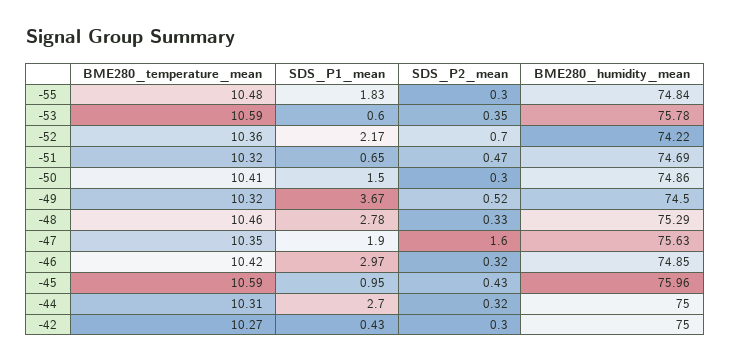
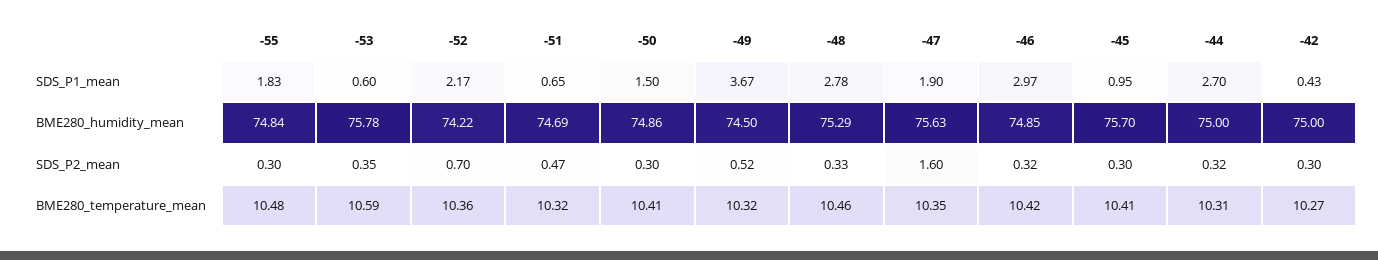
BME280_temperature_mean, -45: 10.59 -> 10.41
SDS_P2_mean, -45: 0.43 -> 0.3
BME280_humidity_mean, -45: 75.96 -> 75.7

